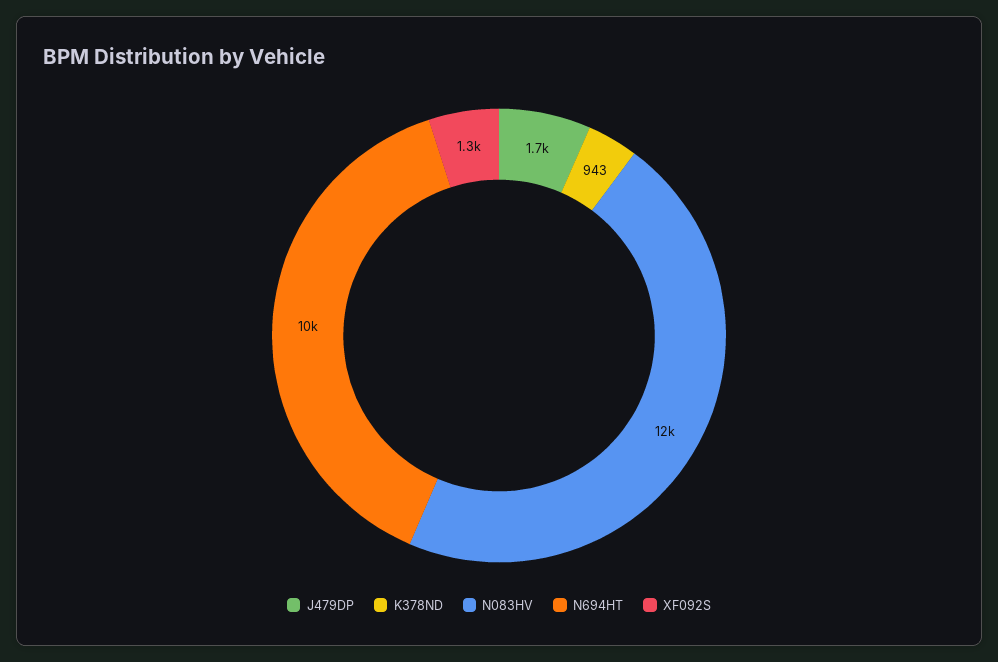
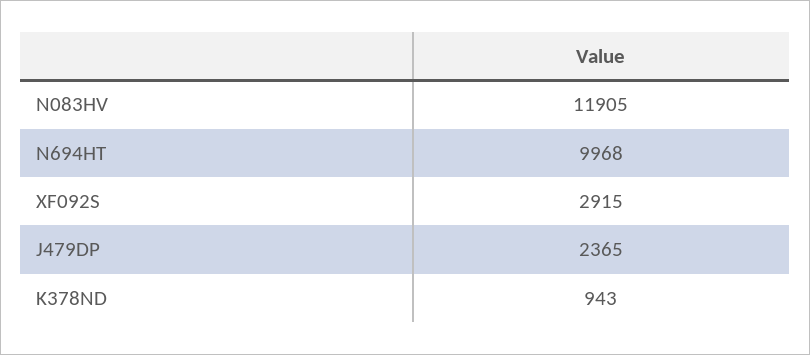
J479DP: 1700 -> 2365
XF092S: 1300 -> 2915

